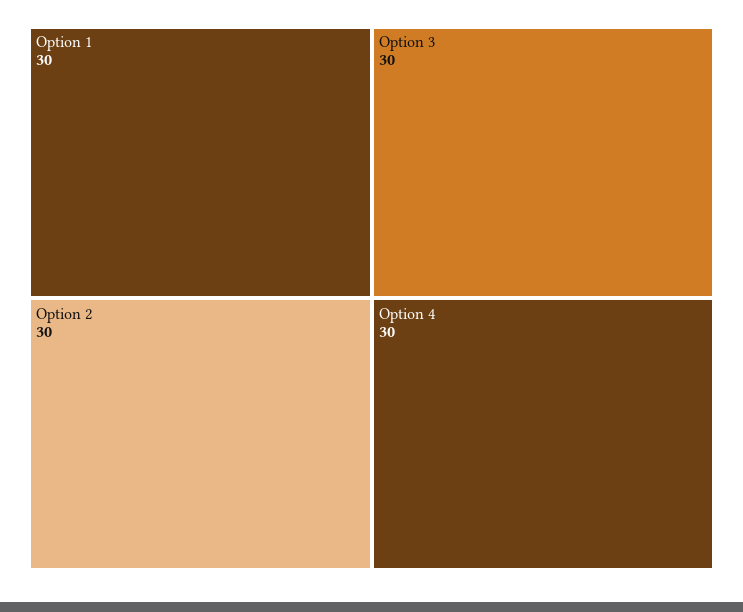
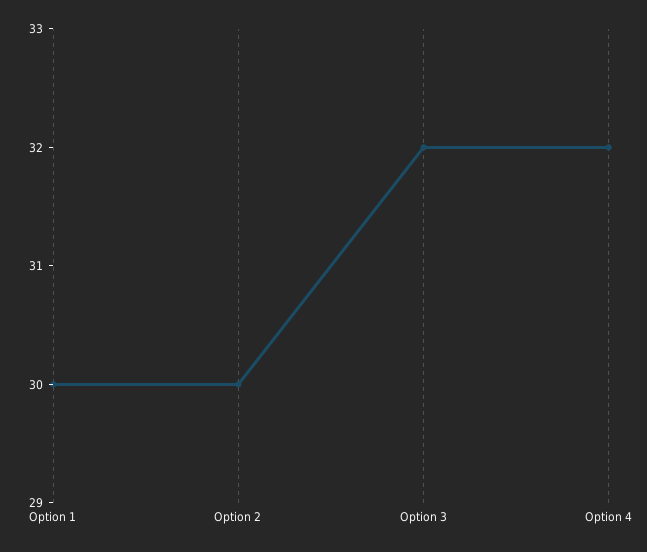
Option 3: 30 -> 32
Option 4: 30 -> 32

